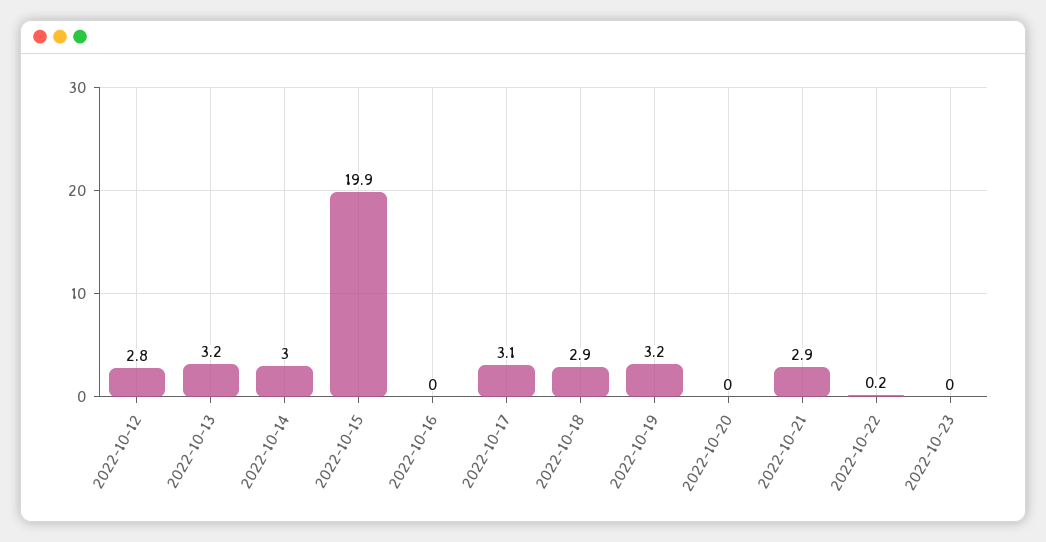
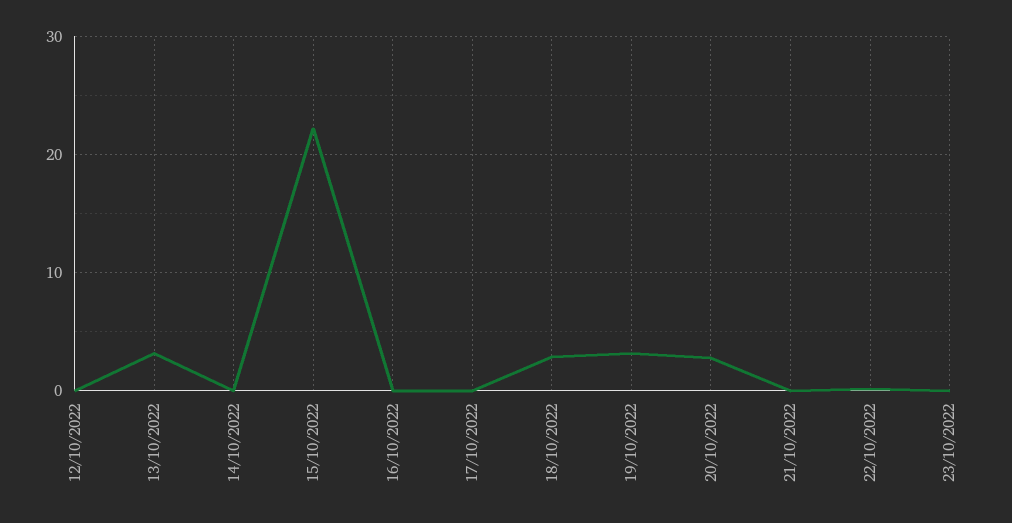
2022-10-12: 2.8 -> 0
2022-10-14: 3 -> 0
2022-10-15: 19.9 -> 22
2022-10-17: 3.1 -> 0
2022-10-20: 0 -> 3
2022-10-21: 2.9 -> 0

